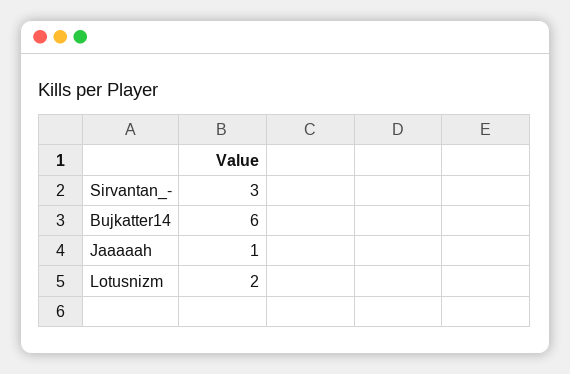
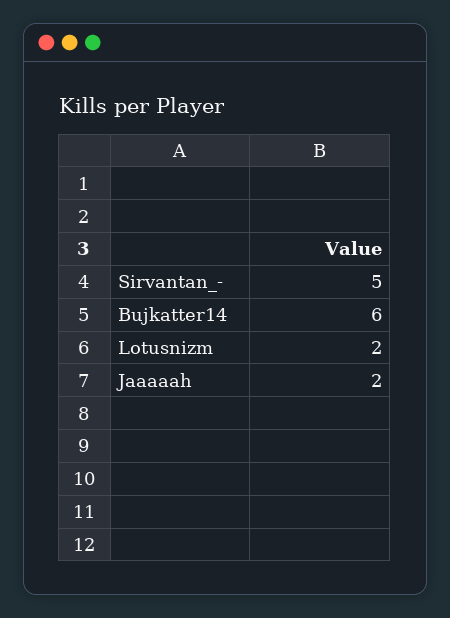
Sirvantan_-: 3 -> 5
Jaaaaah: 1 -> 2

